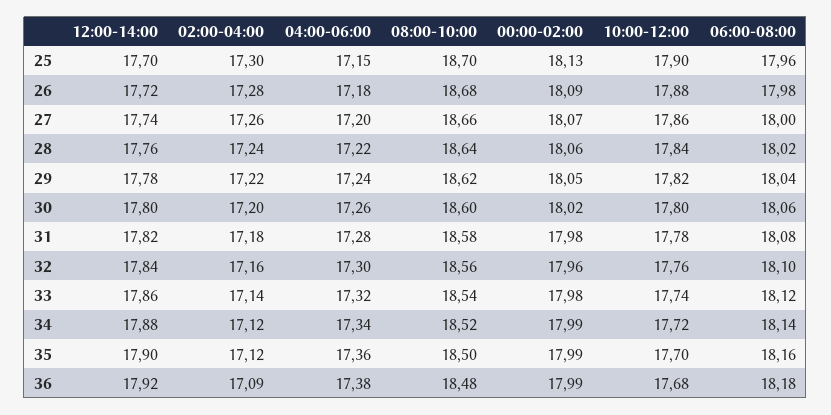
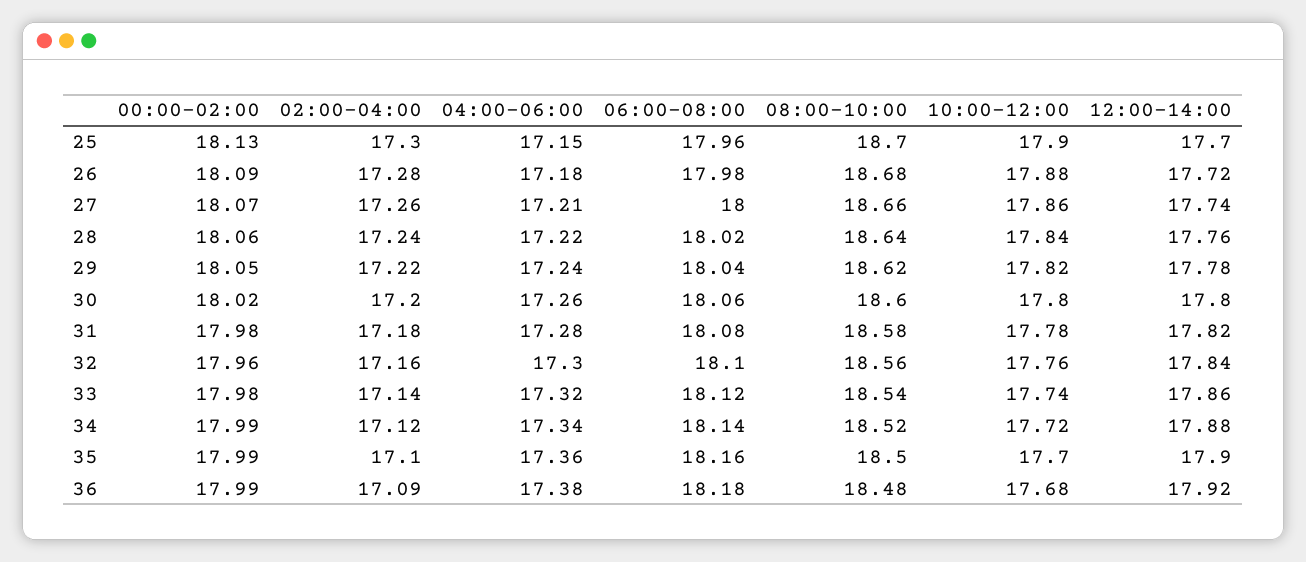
04:00-06:00, 27: 17.2 -> 17.21
02:00-04:00, 35: 17.12 -> 17.1

